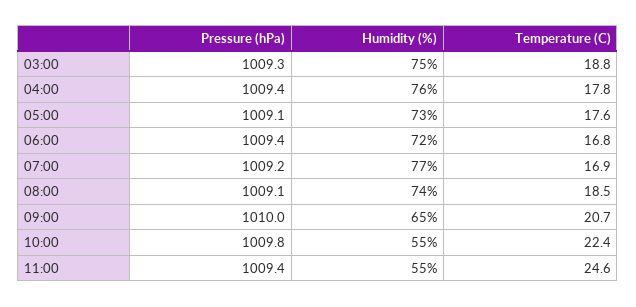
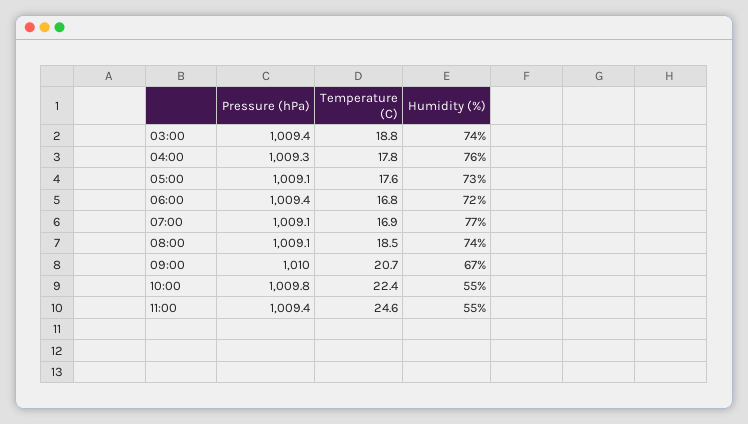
Pressure (hPa), 03:00: 1009.3 -> 1009.4
Humidity (%), 03:00: 75 -> 74
Pressure (hPa), 04:00: 1009.4 -> 1009.3
Pressure (hPa), 07:00: 1009.2 -> 1009.1
Humidity (%), 09:00: 65 -> 67

